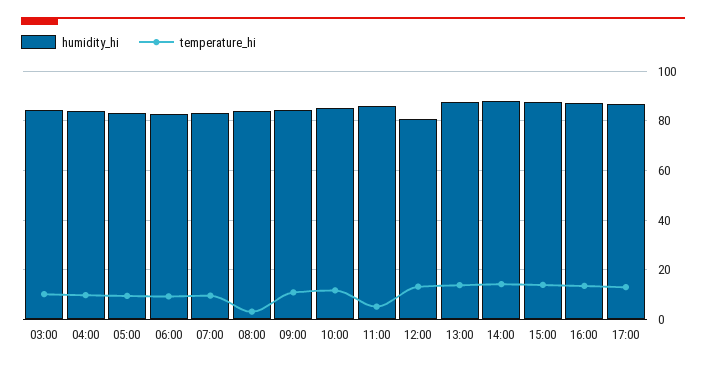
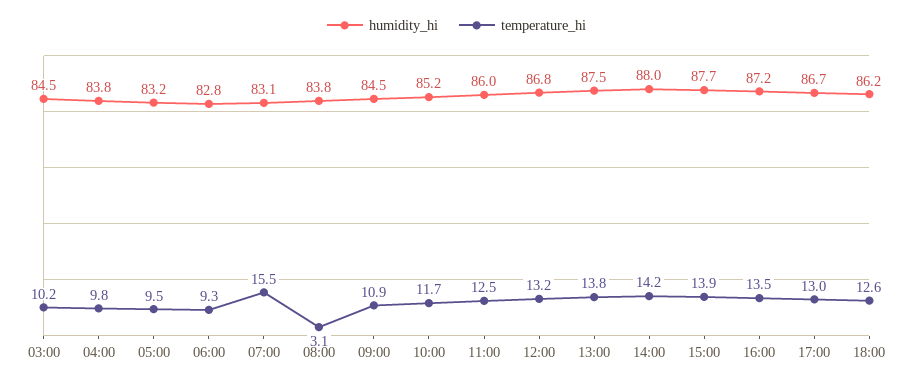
temperature_hi, 07:00: 10 -> 15.5
temperature_hi, 11:00: 5 -> 12.5
humidity_hi, 12:00: 80 -> 86.8
humidity_hi, 18:00: none -> 86.2
temperature_hi, 18:00: none -> 12.6

